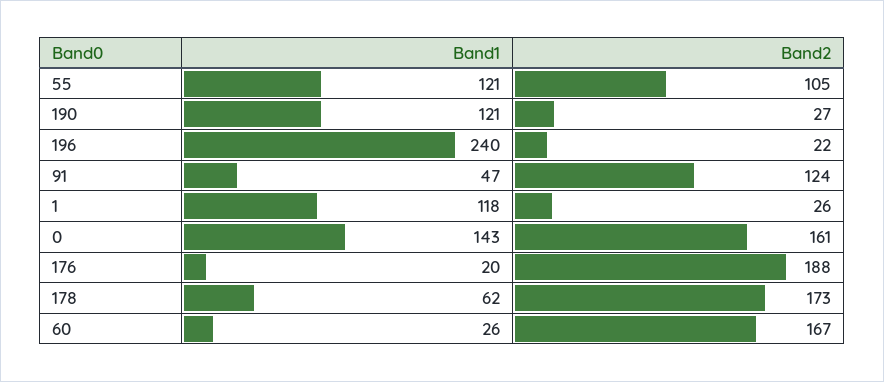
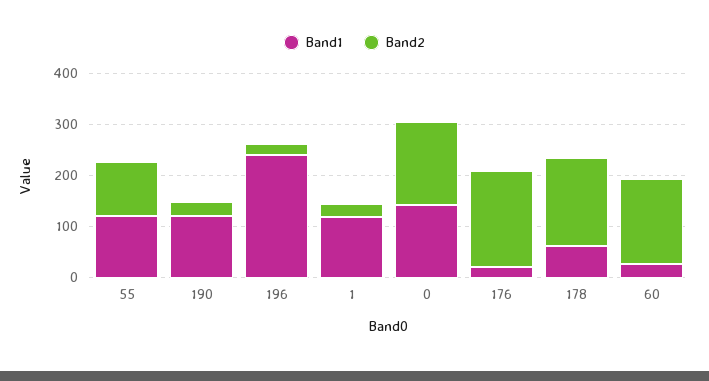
Band1, 91: 47 -> none
Band2, 91: 124 -> none

